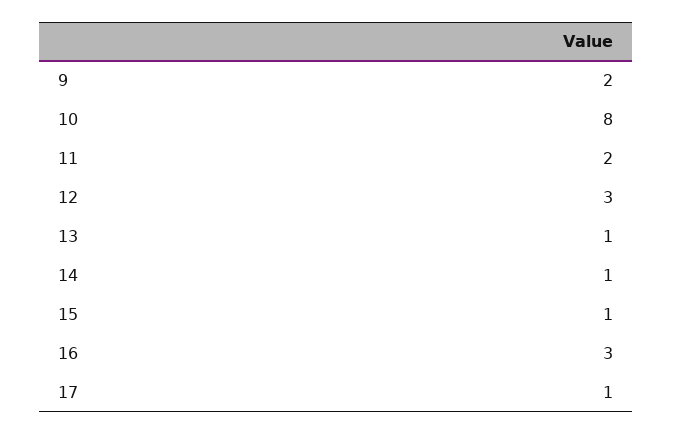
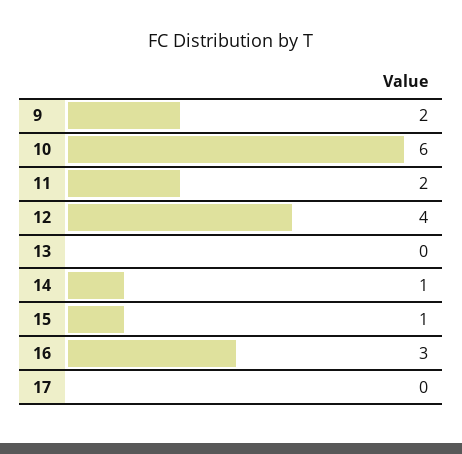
10: 8 -> 6
12: 3 -> 4
13: 1 -> 0
17: 1 -> 0

